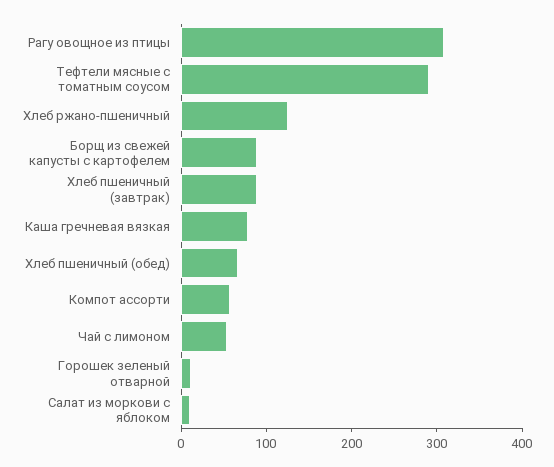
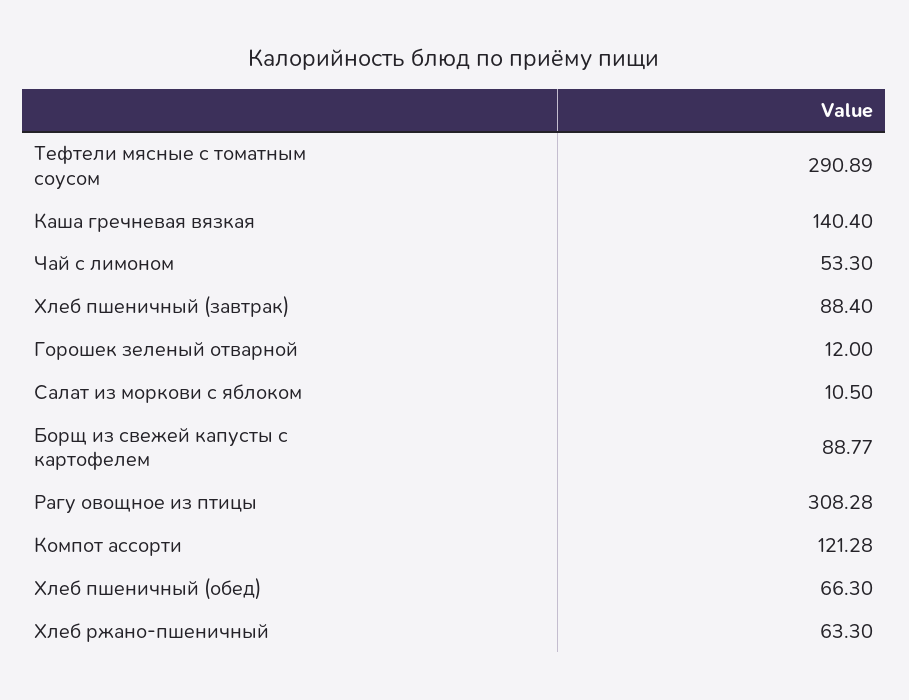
Хлеб ржано-пшеничный: 120 -> 63.3
Каша гречневая вязкая: 80 -> 140.4
Компот ассорти: 60 -> 121.28

